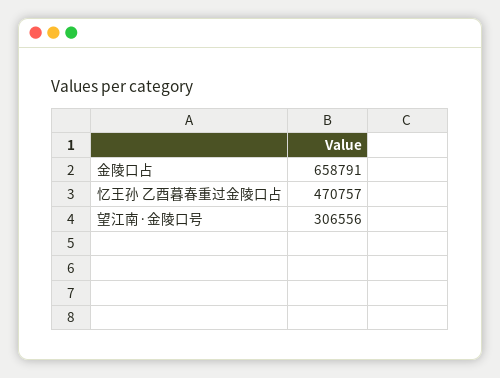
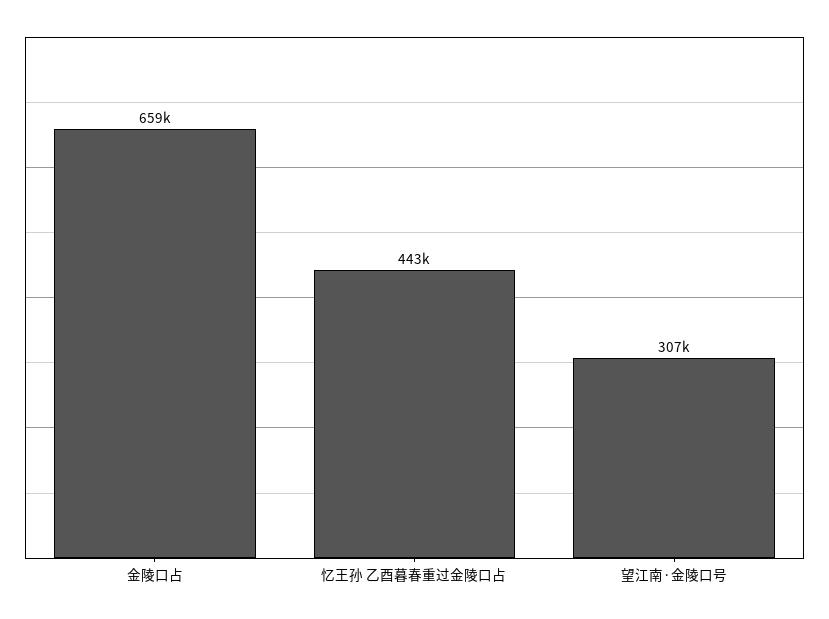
忆王孙 乙酉暮春重过金陵口占: 470757 -> 443000

